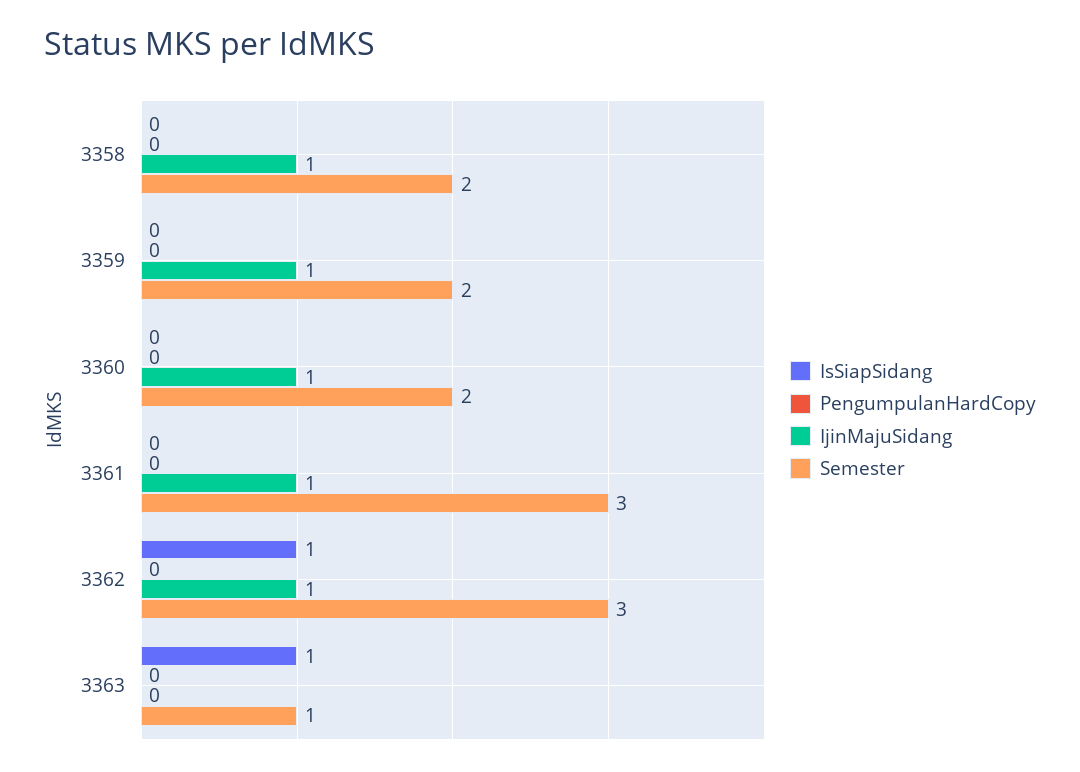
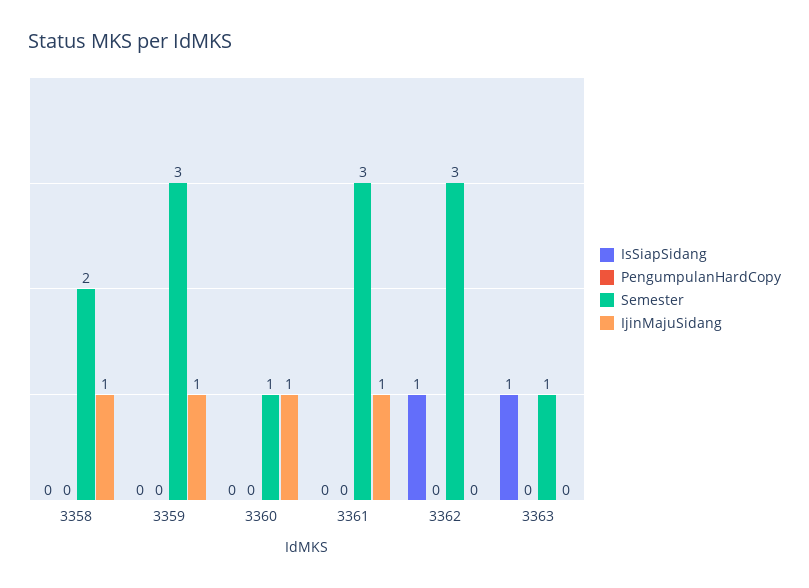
Semester, 3359: 2 -> 3
Semester, 3360: 2 -> 1
IjinMajuSidang, 3362: 1 -> 0

